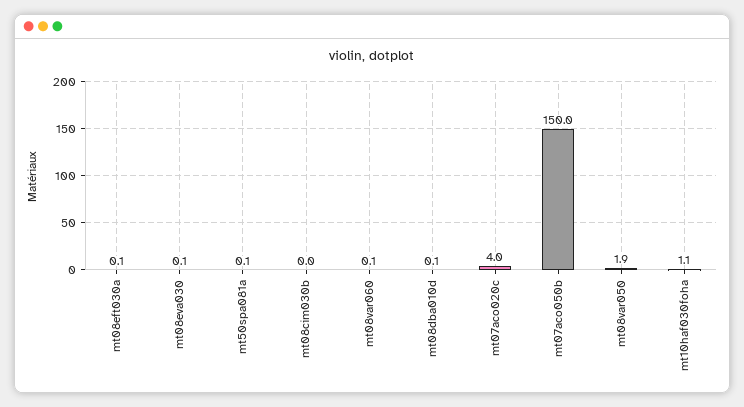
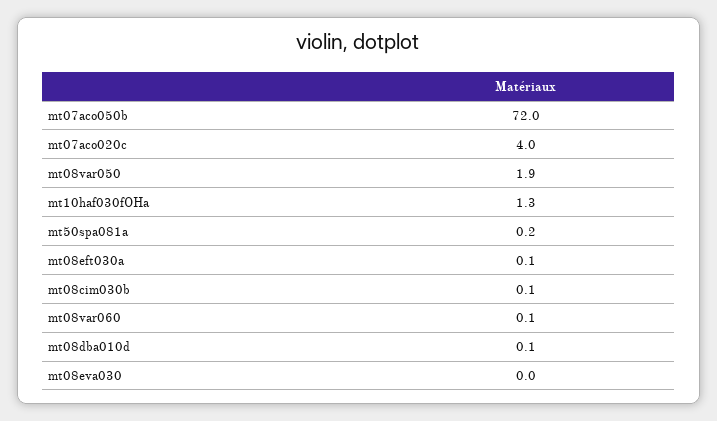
mt08eva030: 0.1 -> 0
mt50spa081a: 0.1 -> 0.2
mt08cim030b: 0 -> 0.1
mt07aco050b: 150 -> 72
mt10haf030foha: 1.1 -> 1.3

